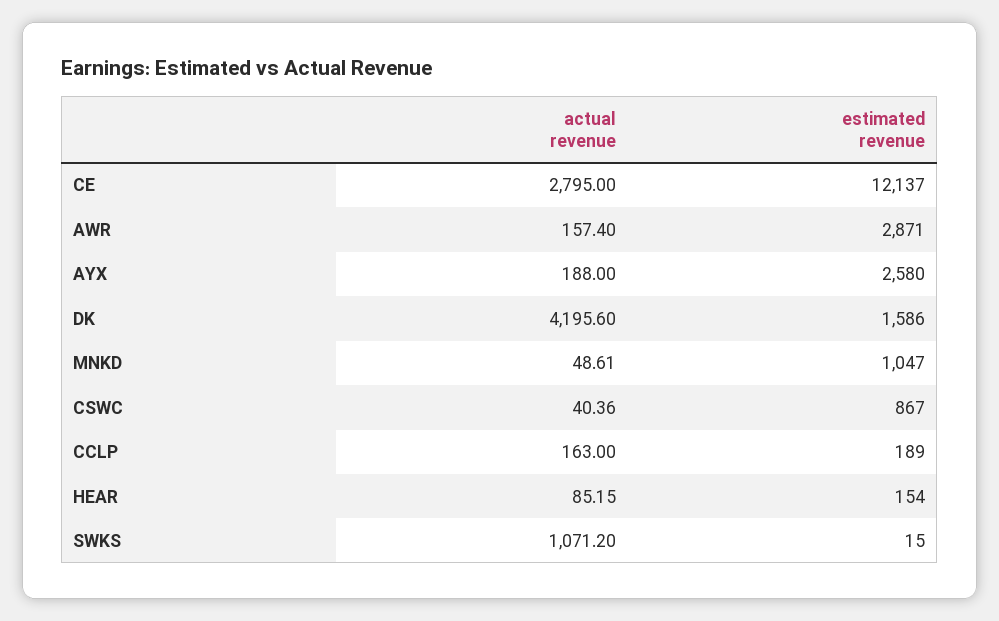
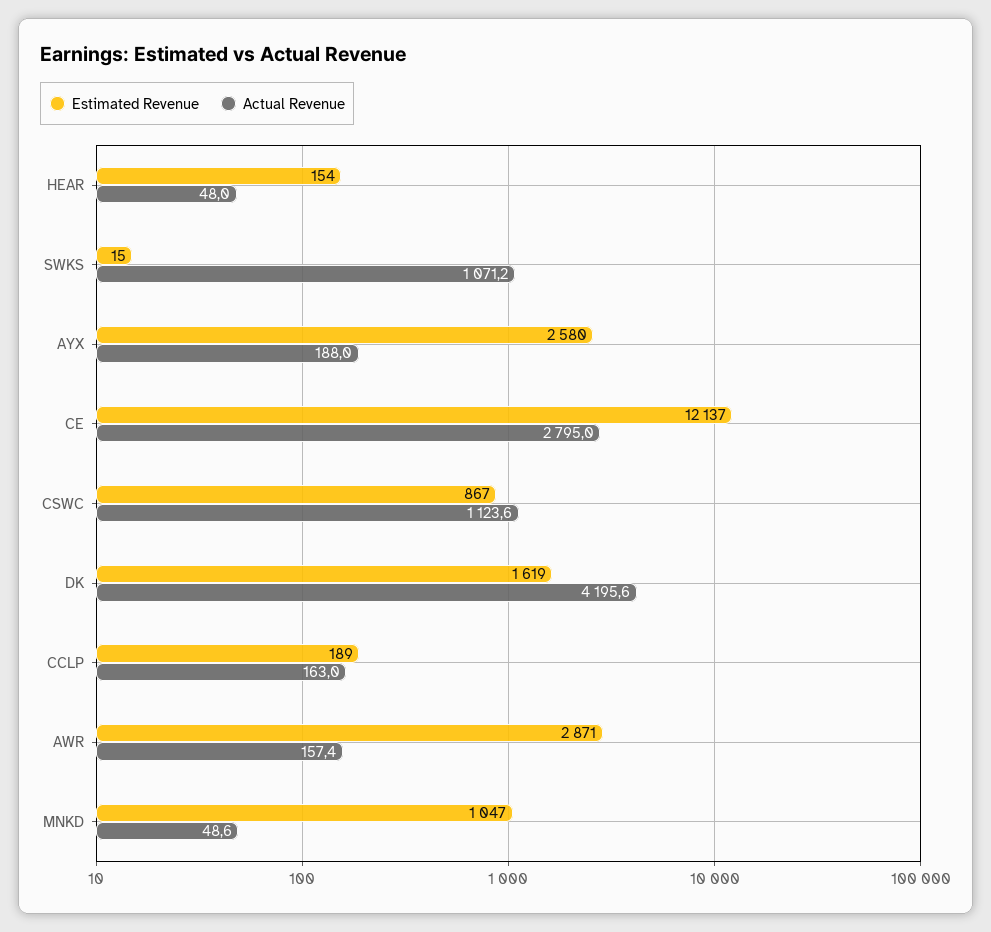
estimated revenue, DK: 1586 -> 1619
actual revenue, CSWC: 40.36 -> 1123.6
actual revenue, HEAR: 85.15 -> 48

